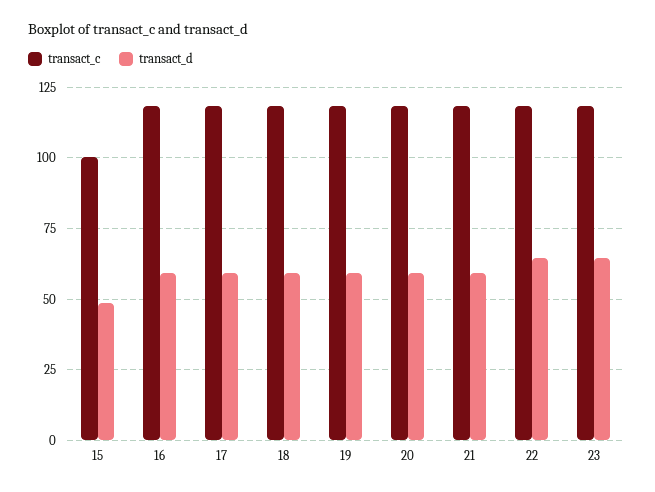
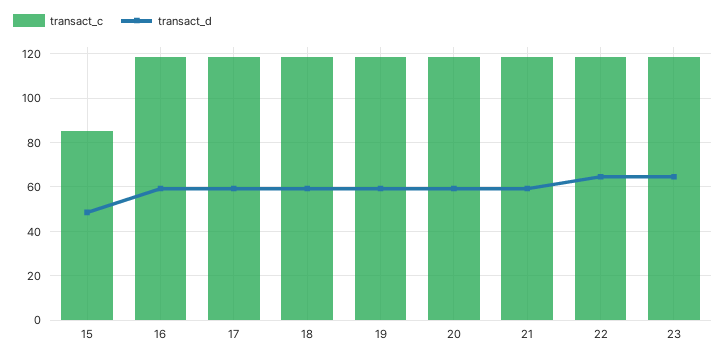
transact_c, 15: 100 -> 85

